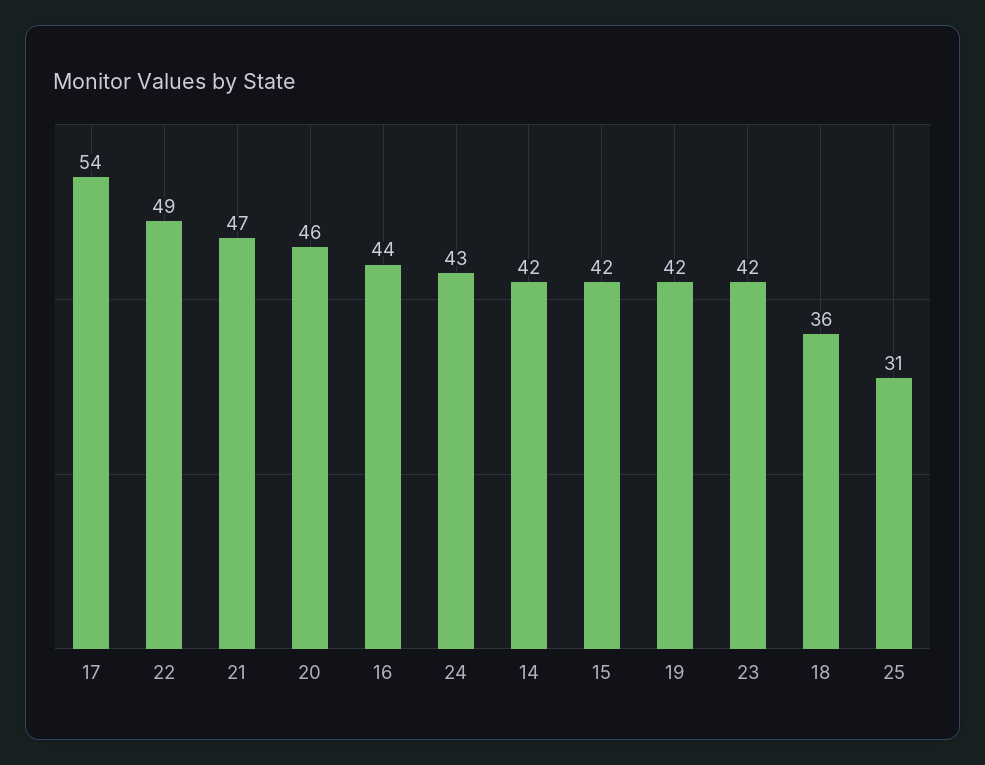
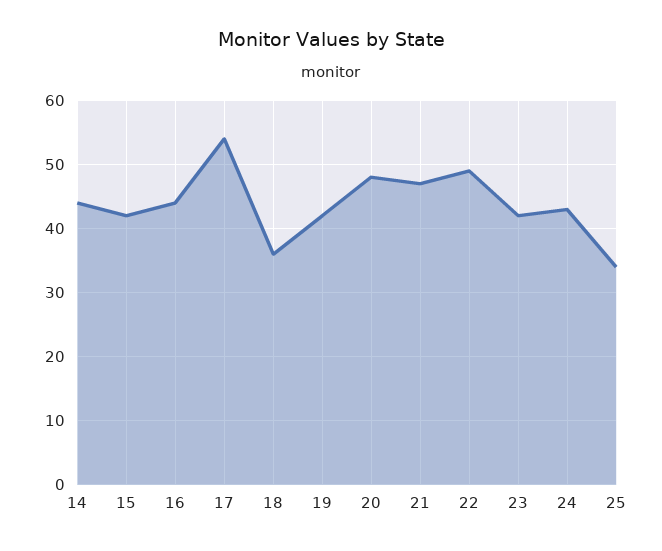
20: 46 -> 48
14: 42 -> 44
25: 31 -> 34

